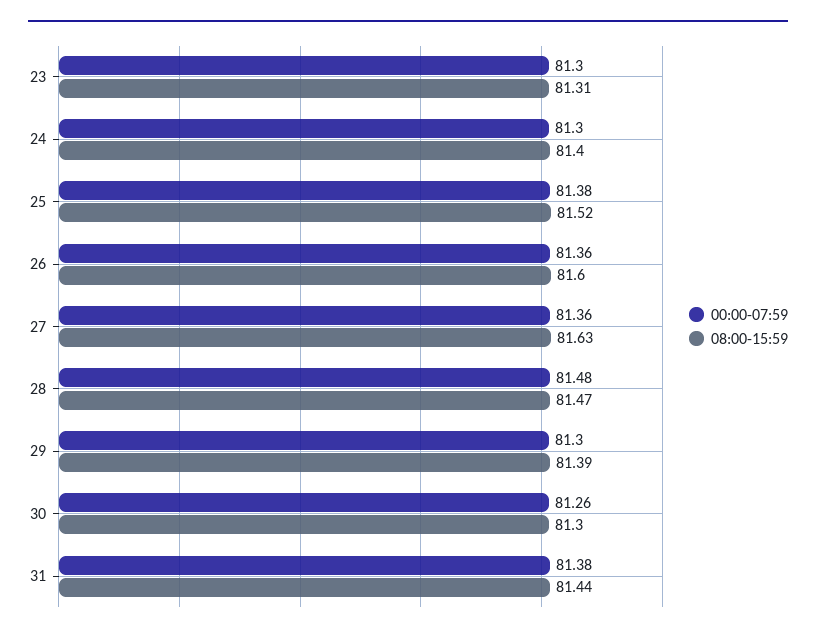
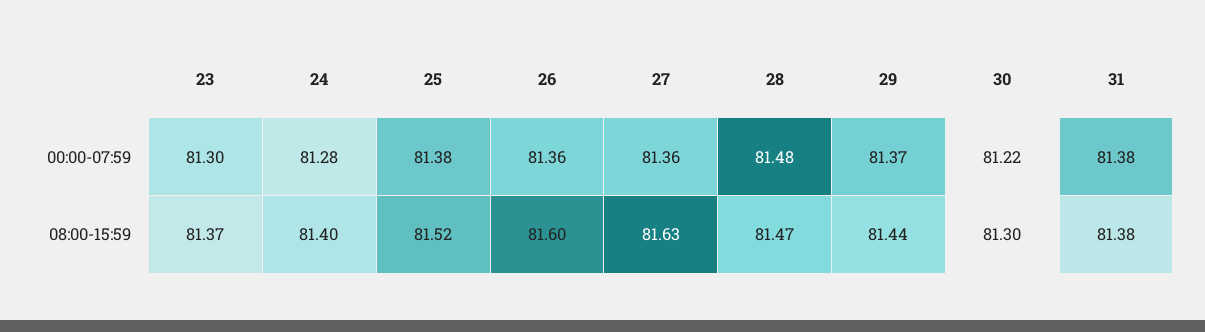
08:00-15:59, 23: 81.31 -> 81.37
00:00-07:59, 24: 81.3 -> 81.28
00:00-07:59, 29: 81.3 -> 81.37
08:00-15:59, 29: 81.39 -> 81.44
00:00-07:59, 30: 81.26 -> 81.22
08:00-15:59, 31: 81.44 -> 81.38

